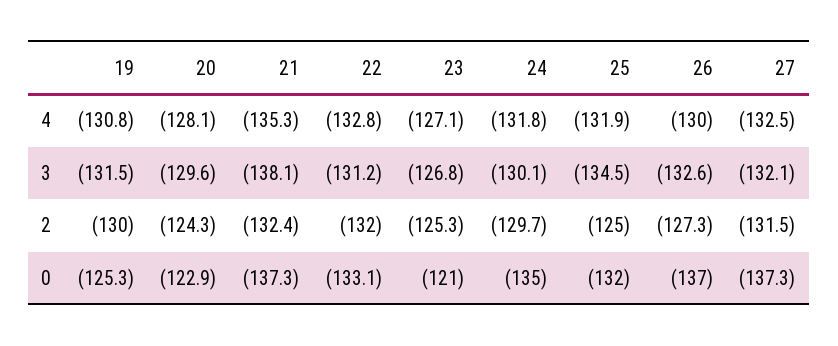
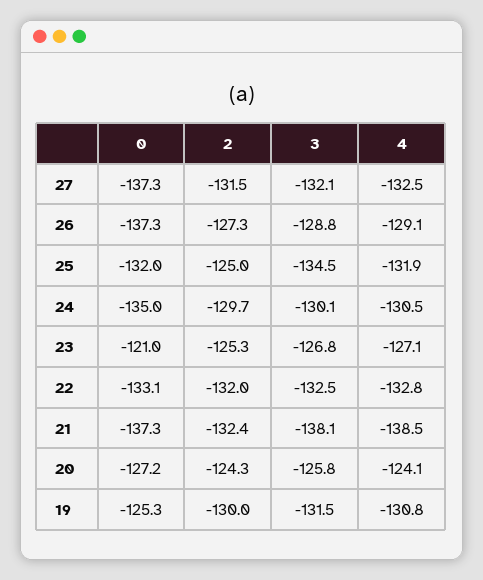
20, 4: -128.1 -> -124.1
21, 4: -135.3 -> -138.5
24, 4: -131.8 -> -130.5
26, 4: -130 -> -129.1
20, 3: -129.6 -> -125.8
22, 3: -131.2 -> -132.5
26, 3: -132.6 -> -128.8
20, 0: -122.9 -> -127.2
26, 0: -137 -> -137.3

